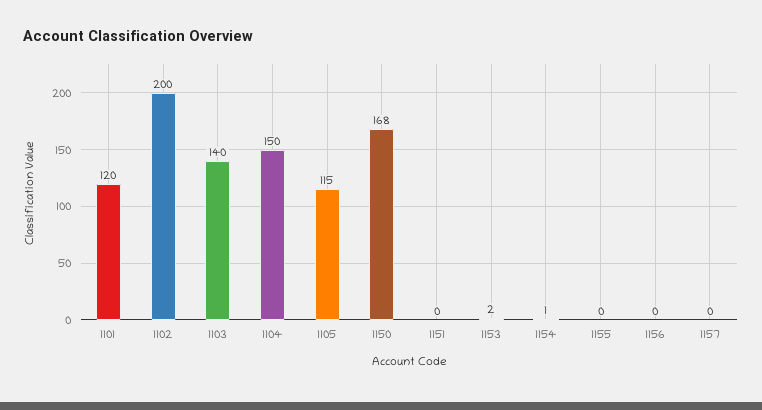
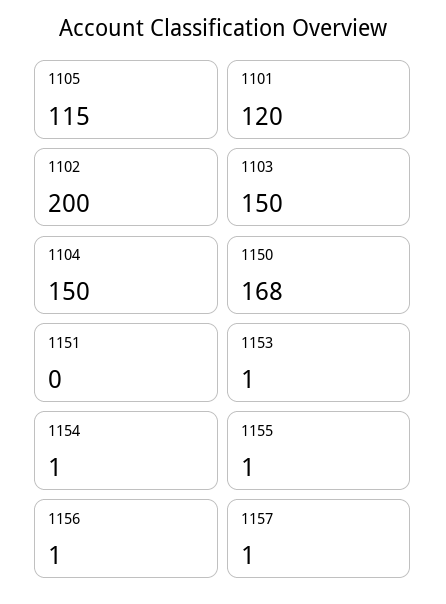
1103: 140 -> 150
1153: 2 -> 1
1155: 0 -> 1
1156: 0 -> 1
1157: 0 -> 1

